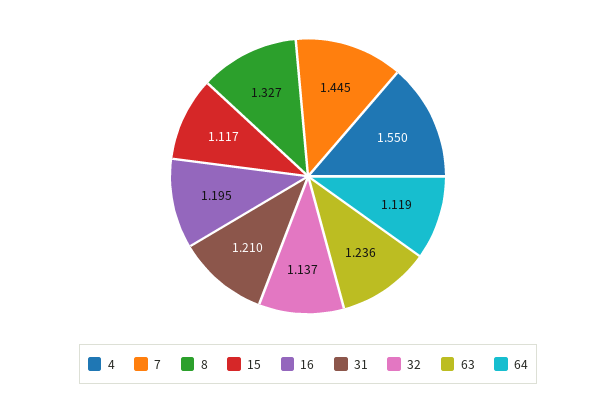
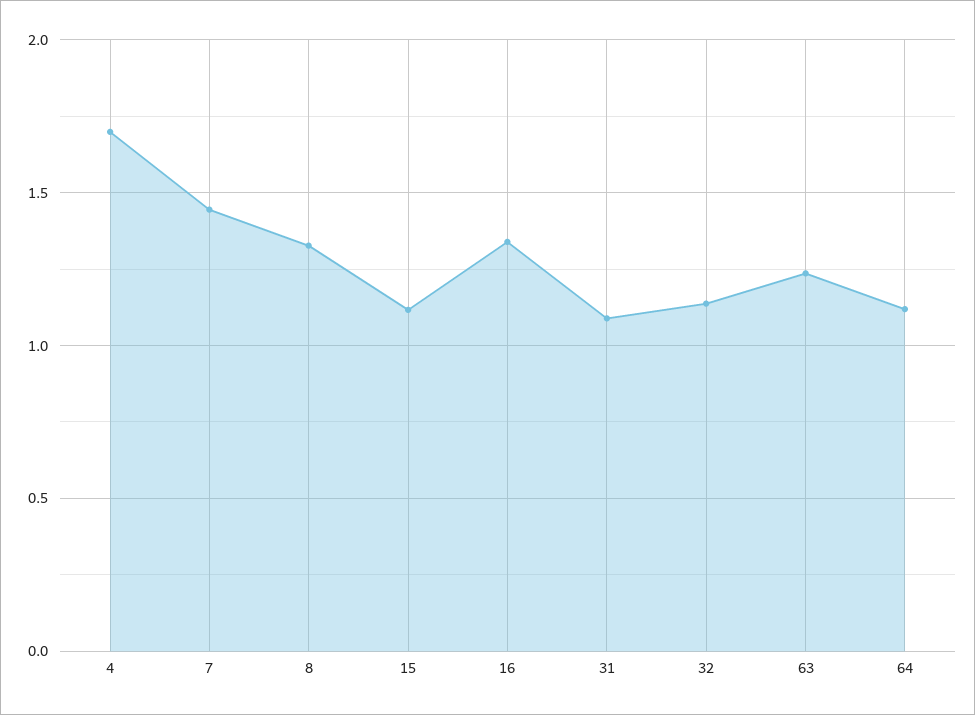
4: 1.55 -> 1.7
16: 1.195 -> 1.35
31: 1.21 -> 1.1

